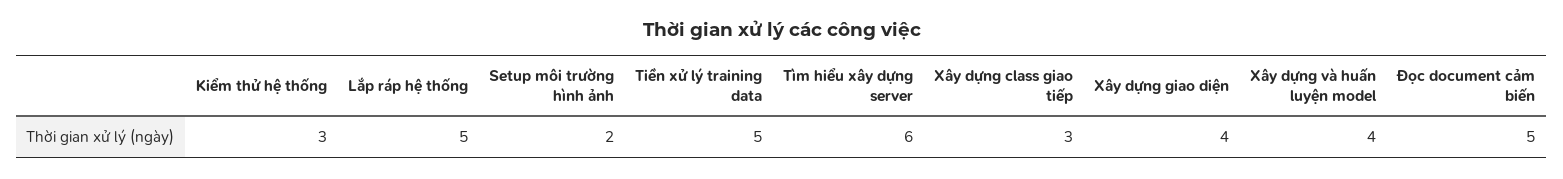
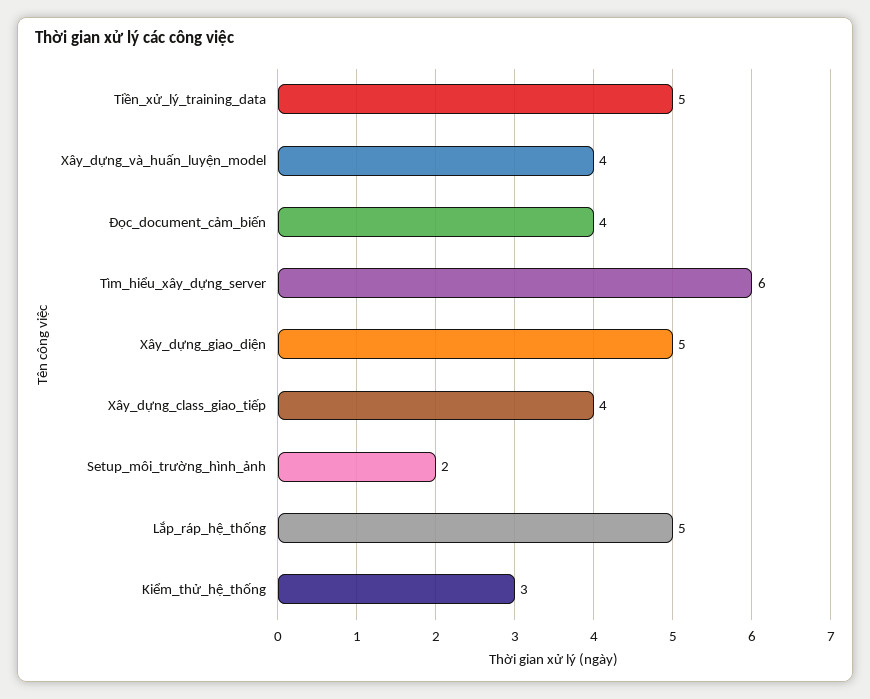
Xây dựng class giao tiếp: 3 -> 4
Xây dựng giao diện: 4 -> 5
Đọc document cảm biến: 5 -> 4

